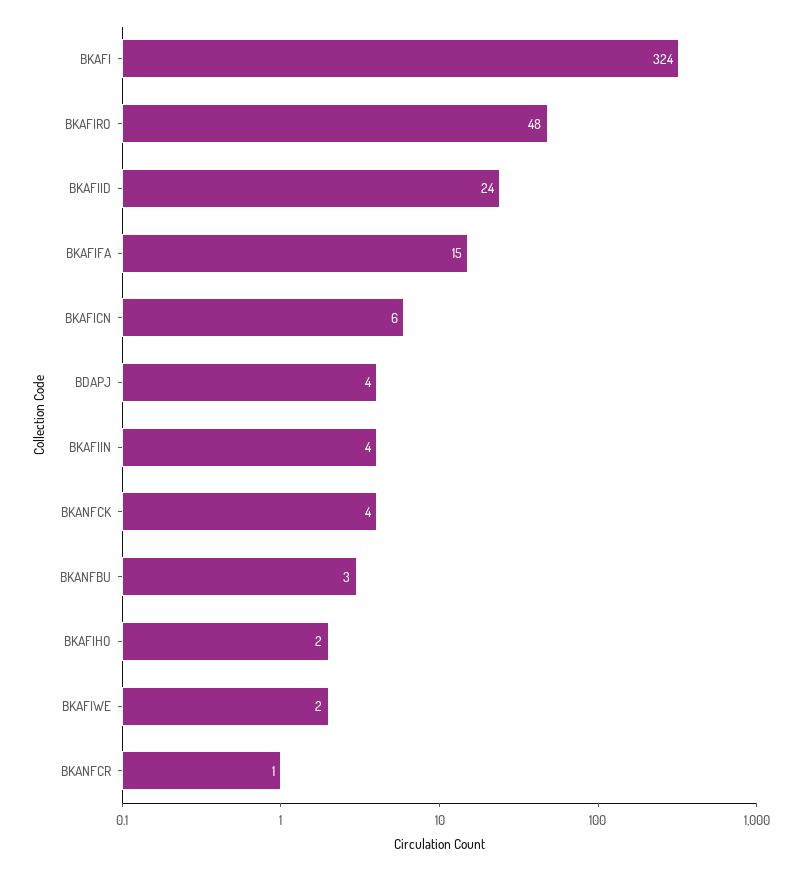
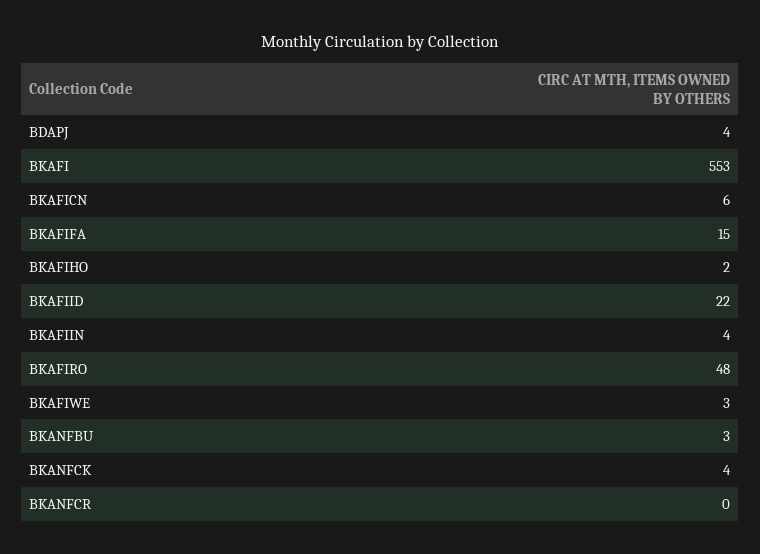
BKAFI: 324 -> 553
BKAFIID: 24 -> 22
BKAFIWE: 2 -> 3
BKANFCR: 1 -> 0

